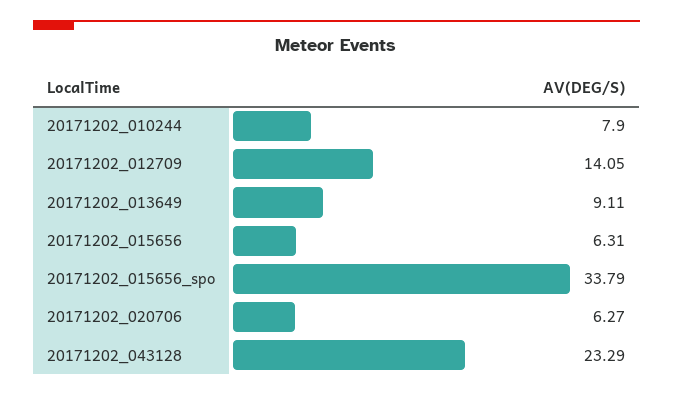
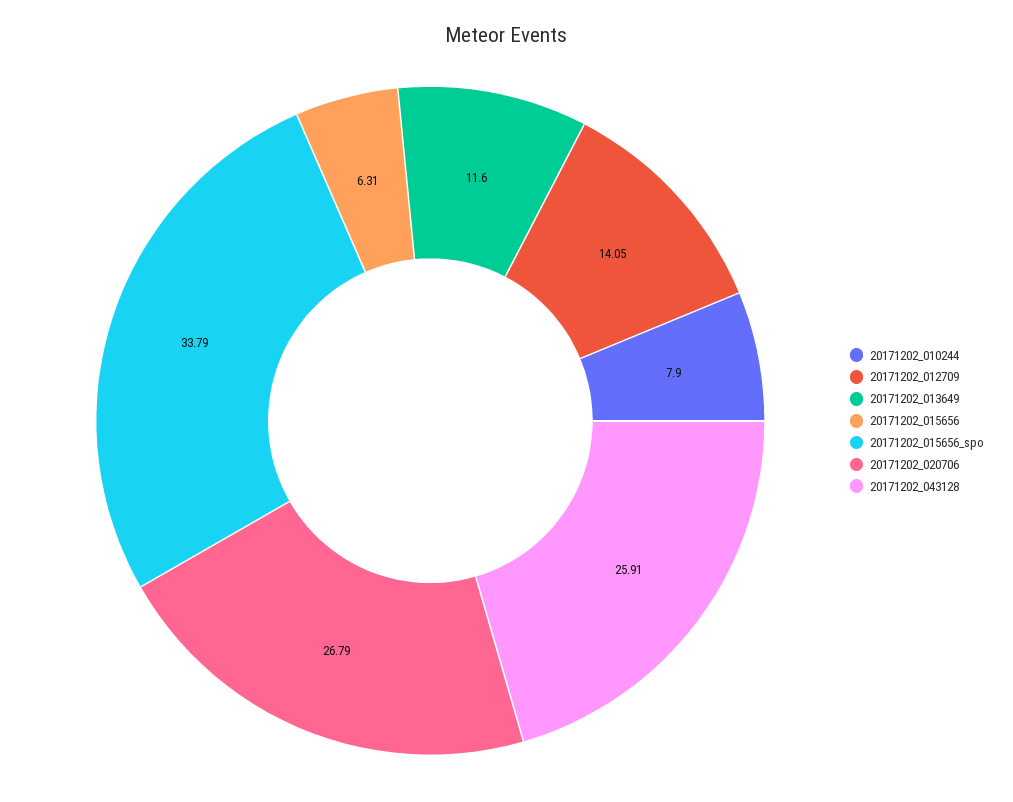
20171202_013649: 9.11 -> 11.6
20171202_020706: 6.27 -> 26.79
20171202_043128: 23.29 -> 25.91

